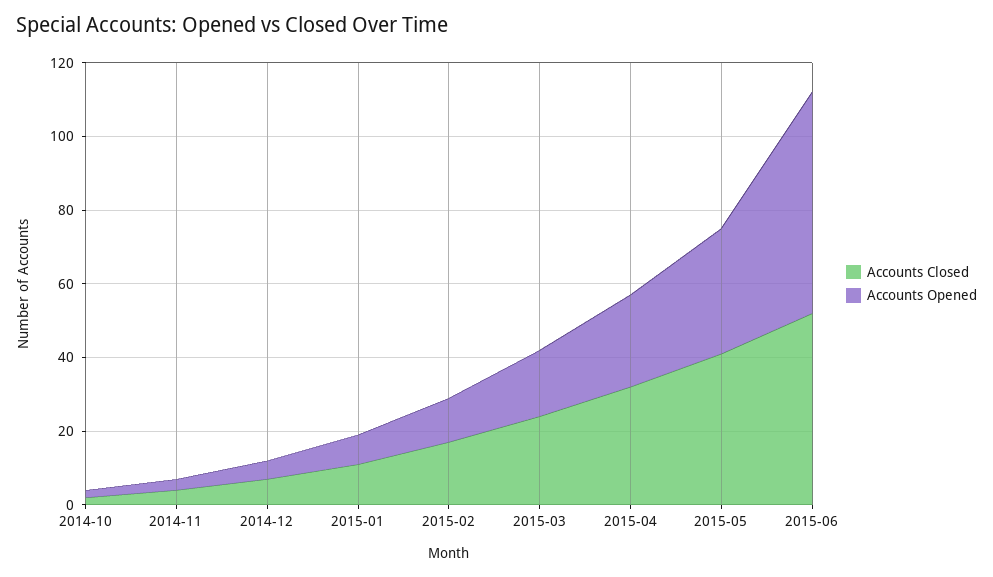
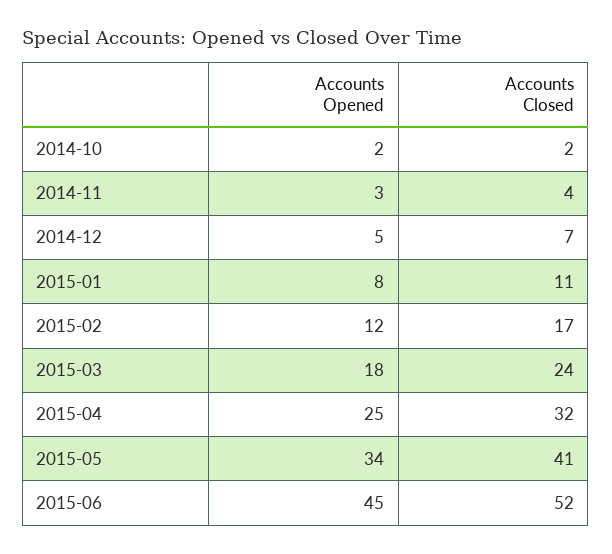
Accounts Opened, 2015-06: 60 -> 45

